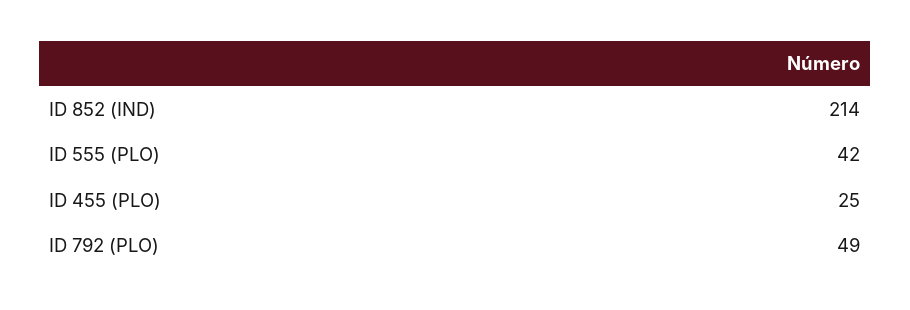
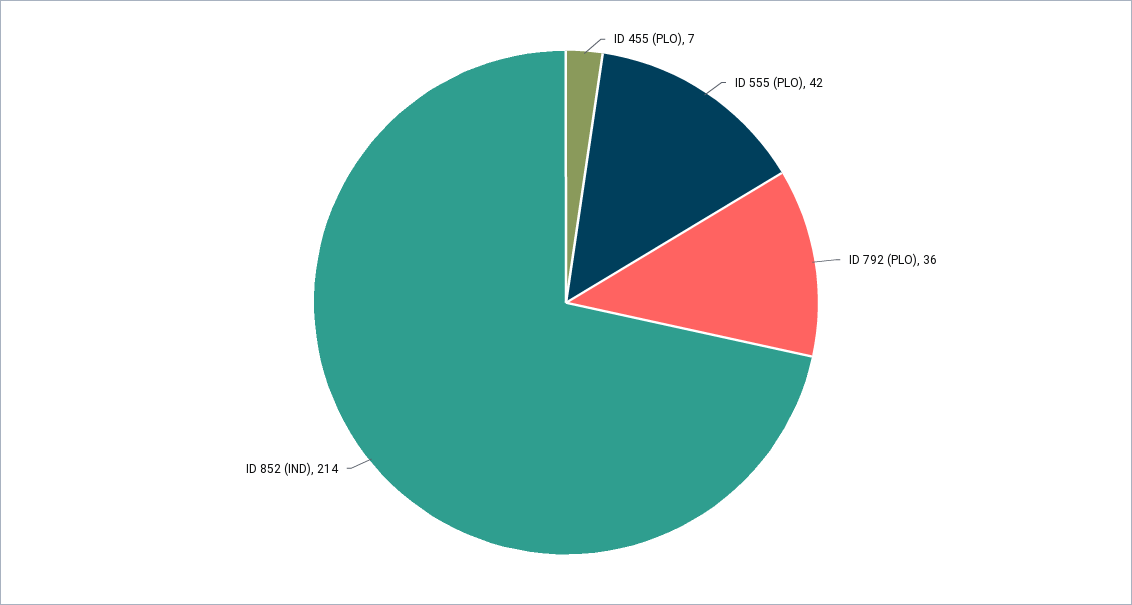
ID 455 (PLO): 25 -> 7
ID 792 (PLO): 49 -> 36

